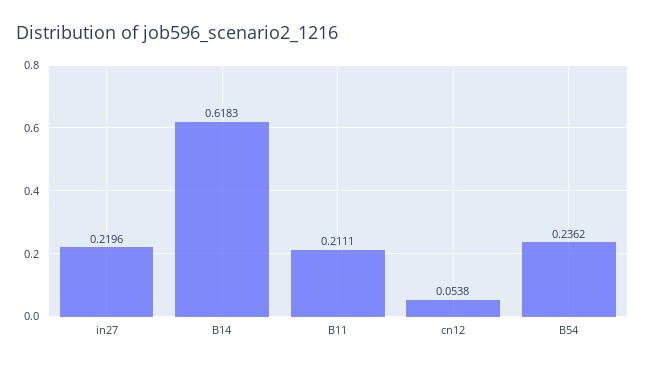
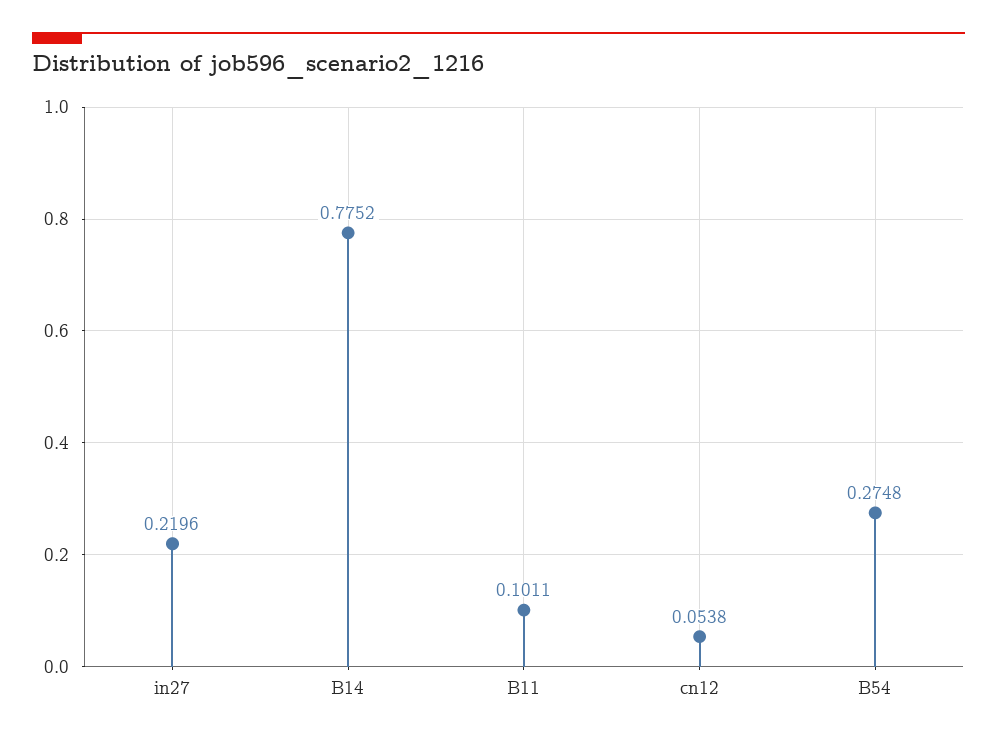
B14: 0.6183 -> 0.7752
B11: 0.2111 -> 0.1011
B54: 0.2362 -> 0.2748

